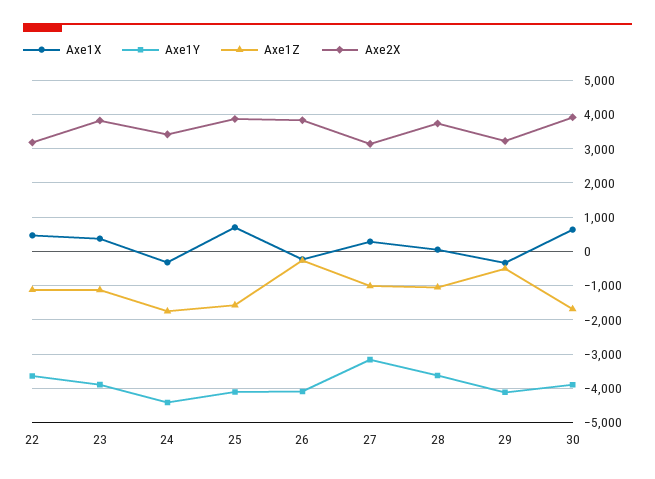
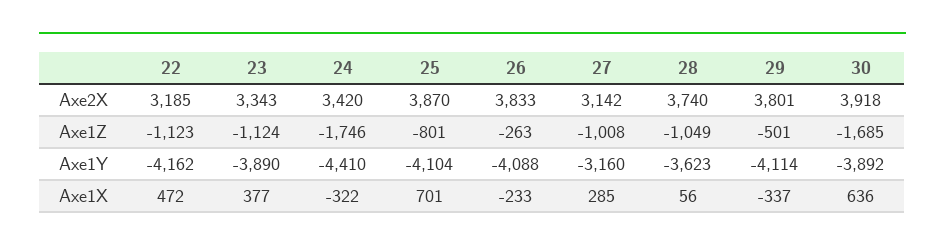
Axe1Y, 22: -3600 -> -4162
Axe2X, 23: 3800 -> 3343
Axe1Z, 25: -1600 -> -801
Axe2X, 29: 3200 -> 3801

